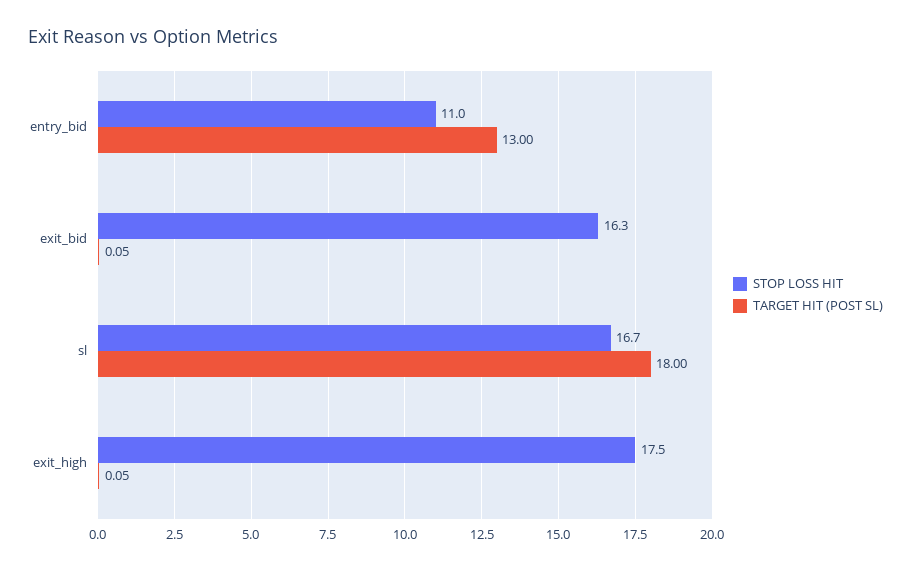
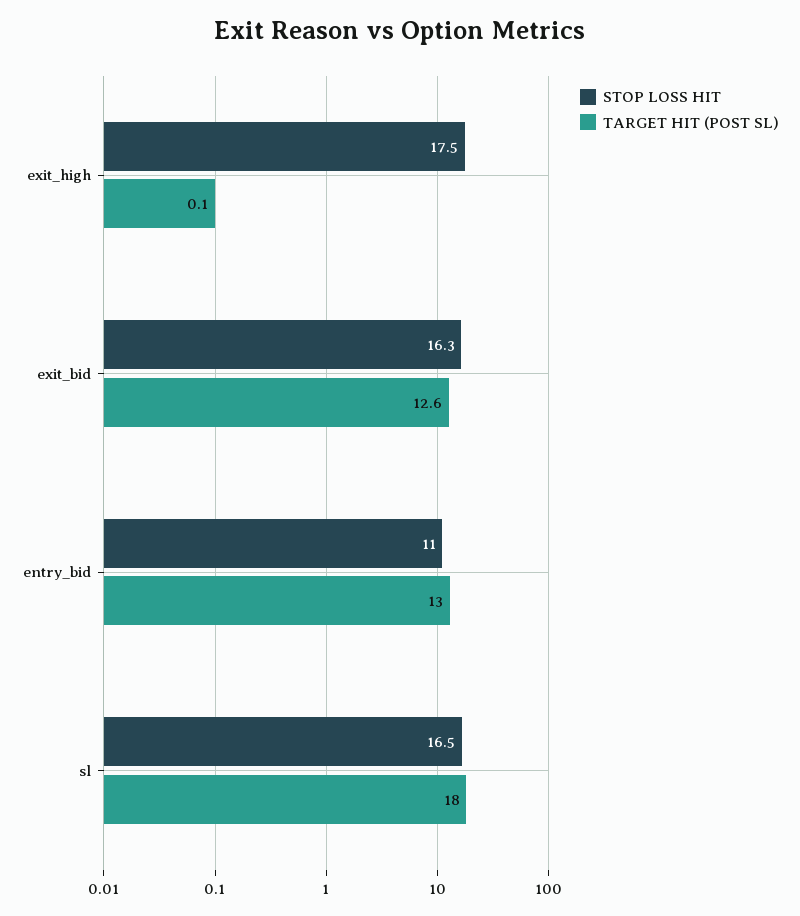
TARGET HIT (POST SL), exit_bid: 0.05 -> 12.6
STOP LOSS HIT, sl: 16.7 -> 16.5

